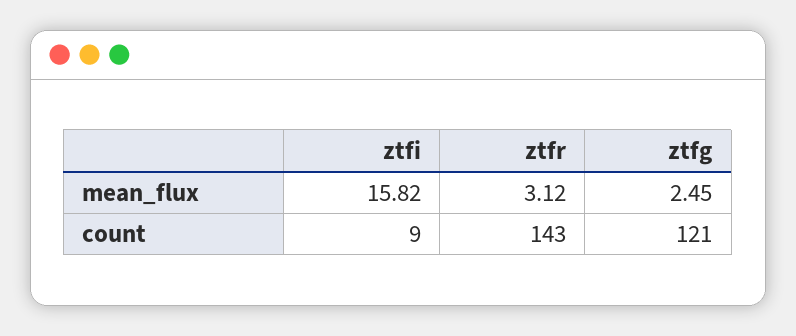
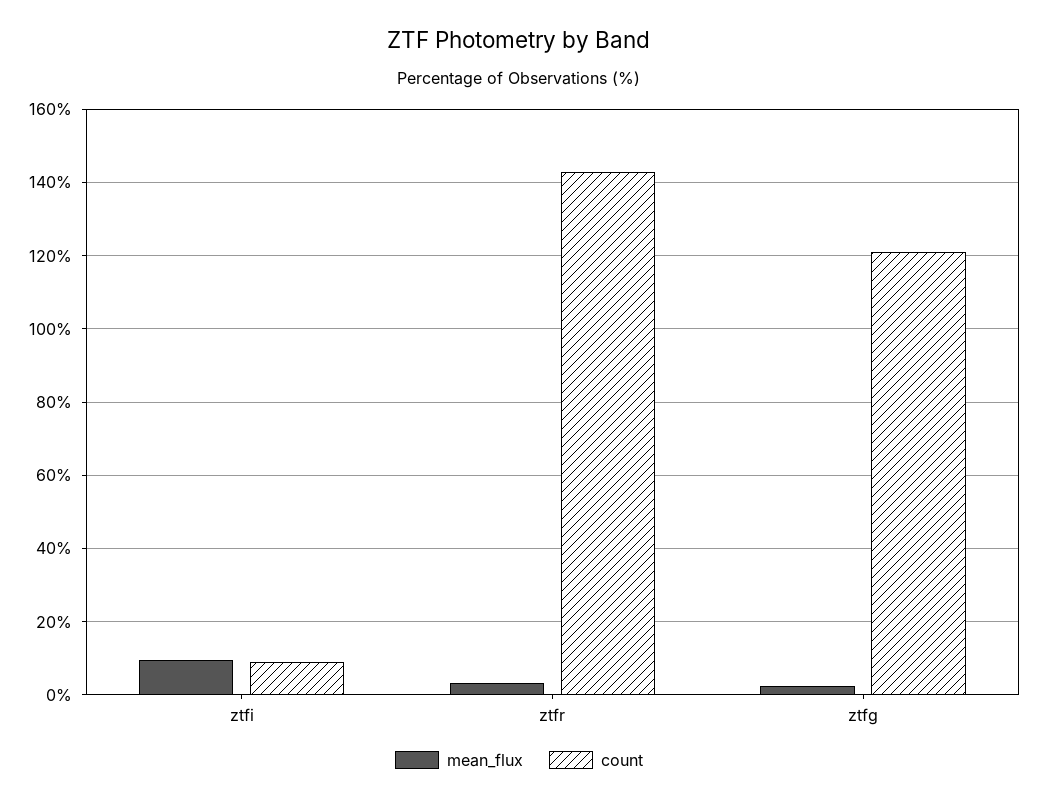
mean_flux, ztfi: 15.82 -> 10

